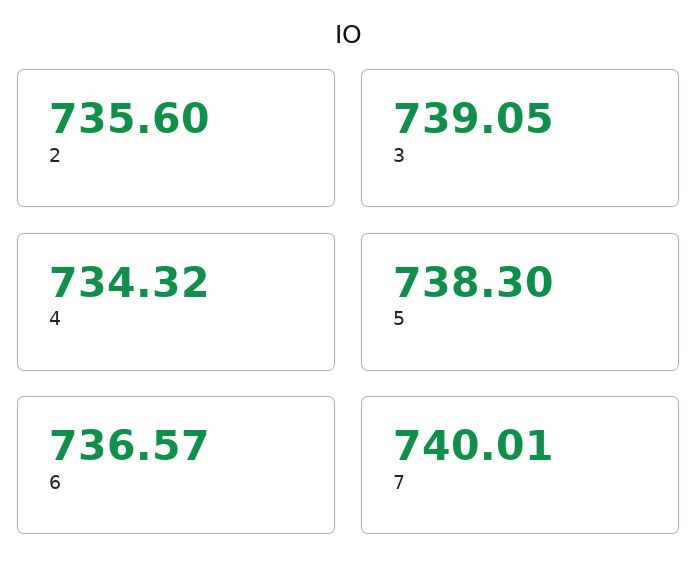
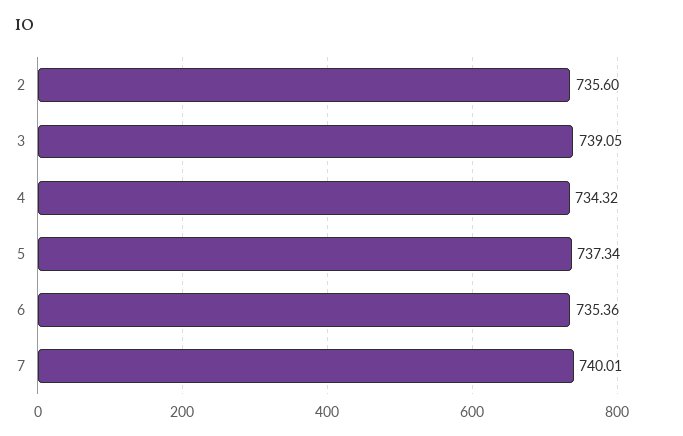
5: 738.3 -> 737.34
6: 736.57 -> 735.36

